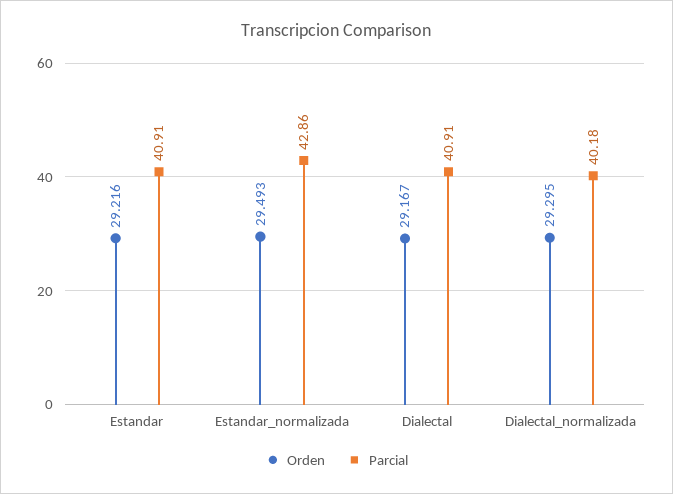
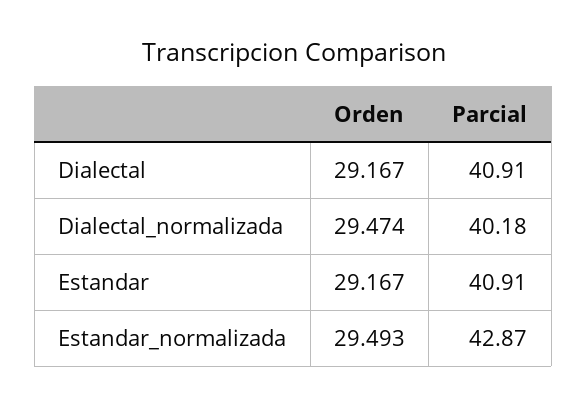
Orden, Estandar: 29.216 -> 29.167
Parcial, Estandar_normalizada: 42.86 -> 42.87
Orden, Dialectal_normalizada: 29.295 -> 29.474

